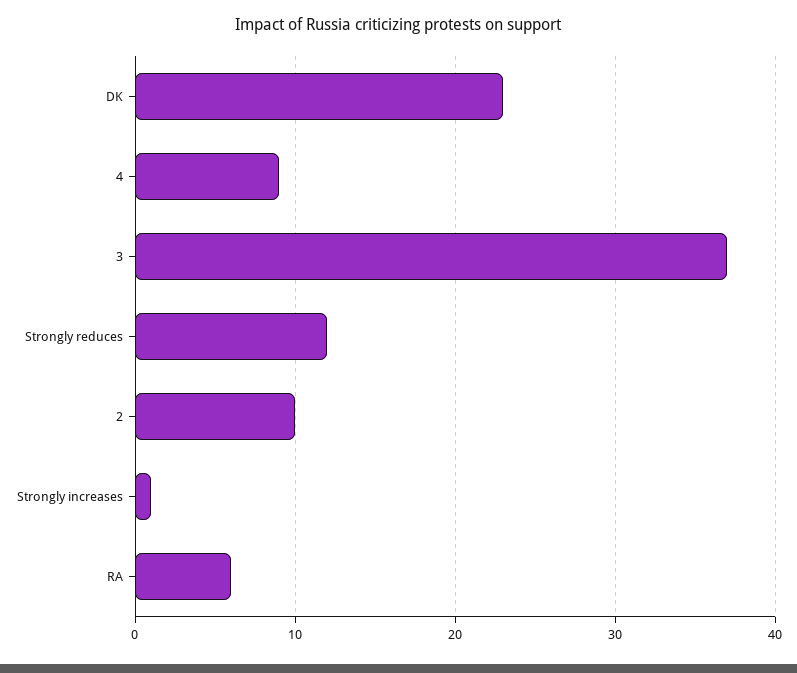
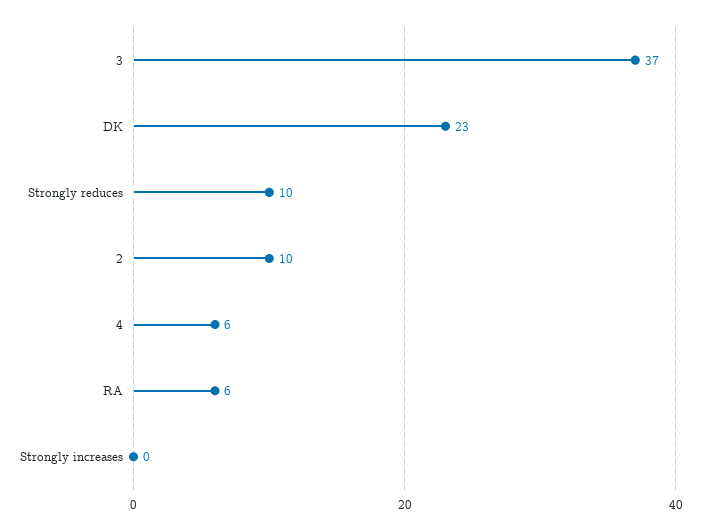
4: 9 -> 6
Strongly reduces: 12 -> 10
Strongly increases: 1 -> 0

